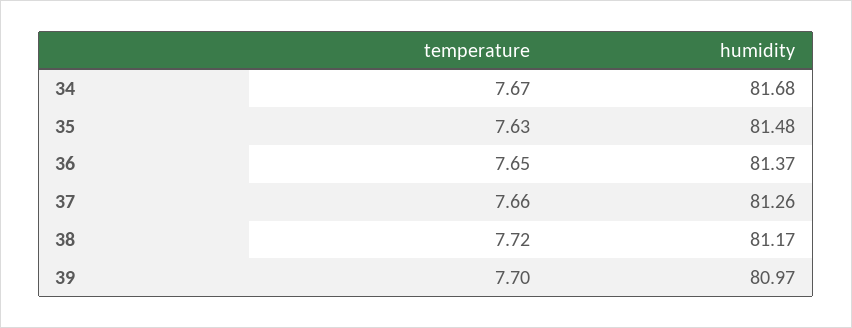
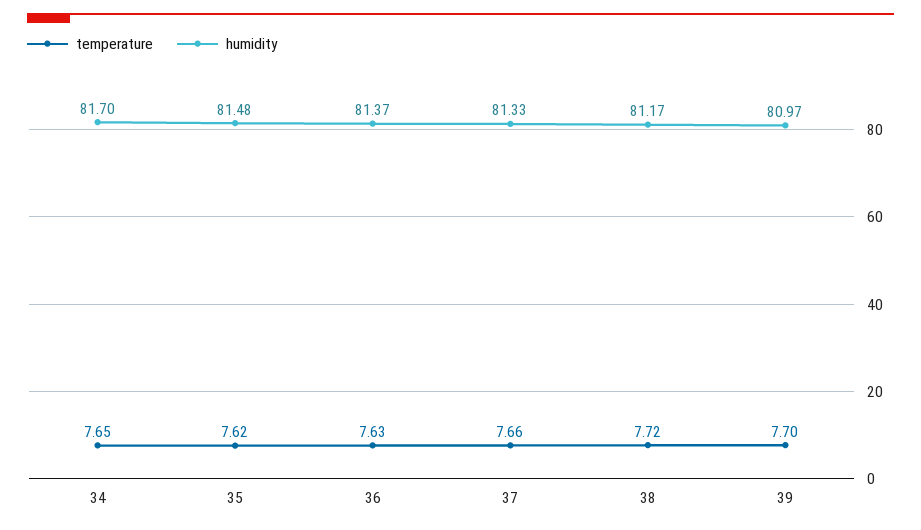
temperature, 34: 7.67 -> 7.65
humidity, 34: 81.68 -> 81.7
temperature, 35: 7.63 -> 7.62
temperature, 36: 7.65 -> 7.63
humidity, 37: 81.26 -> 81.33

